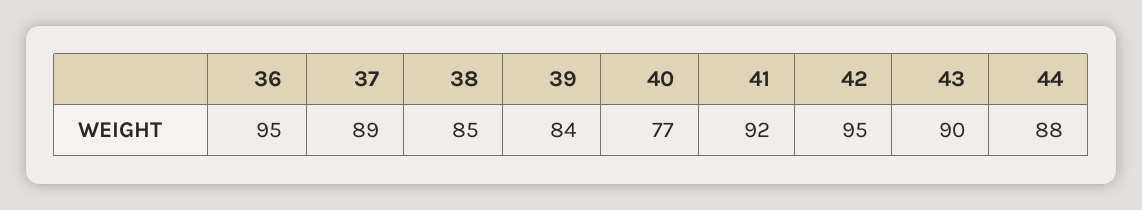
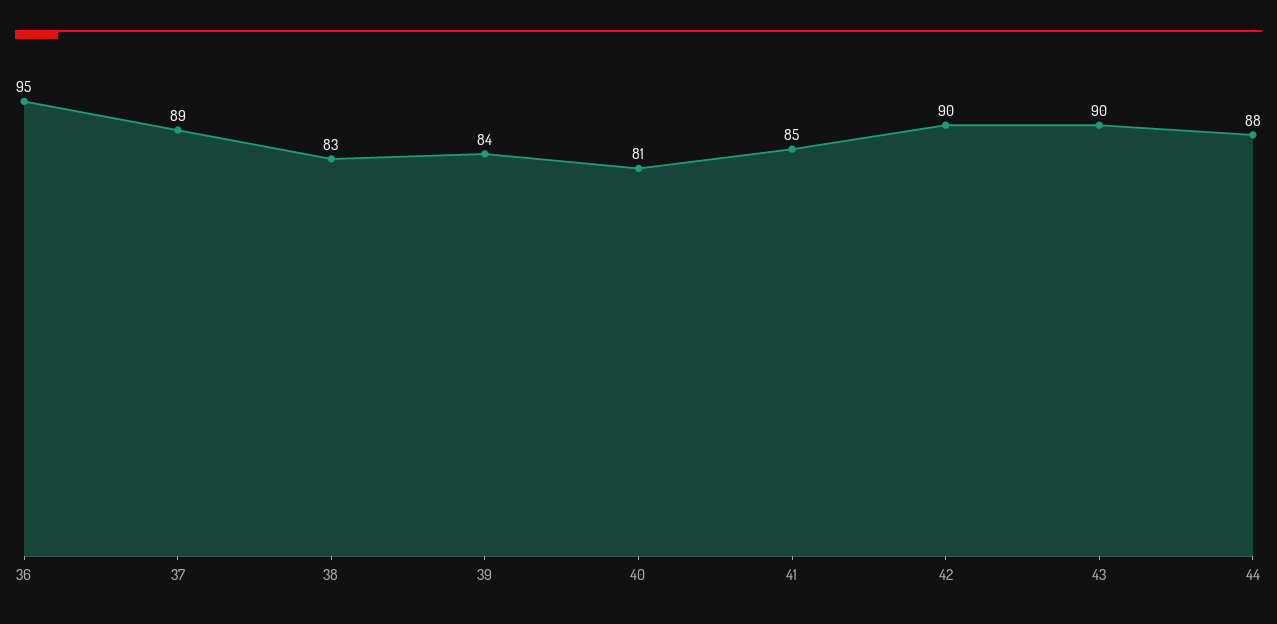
38: 85 -> 83
40: 77 -> 81
41: 92 -> 85
42: 95 -> 90

